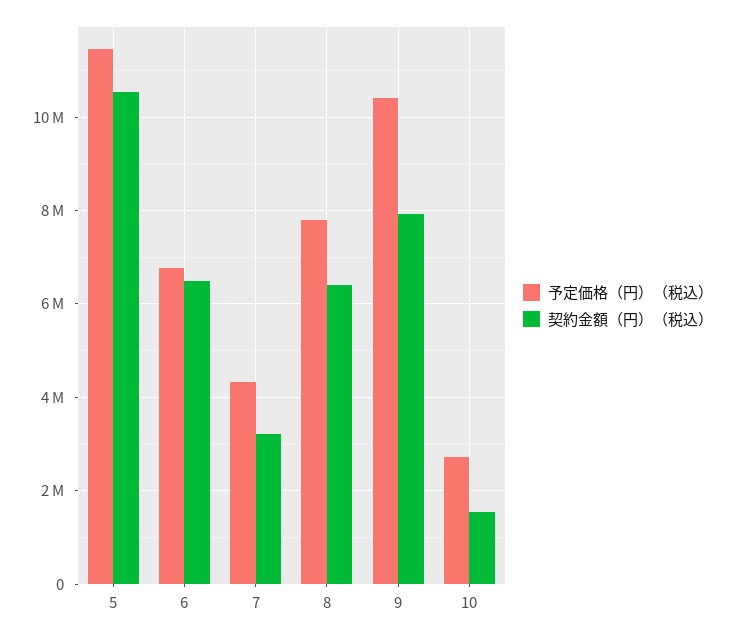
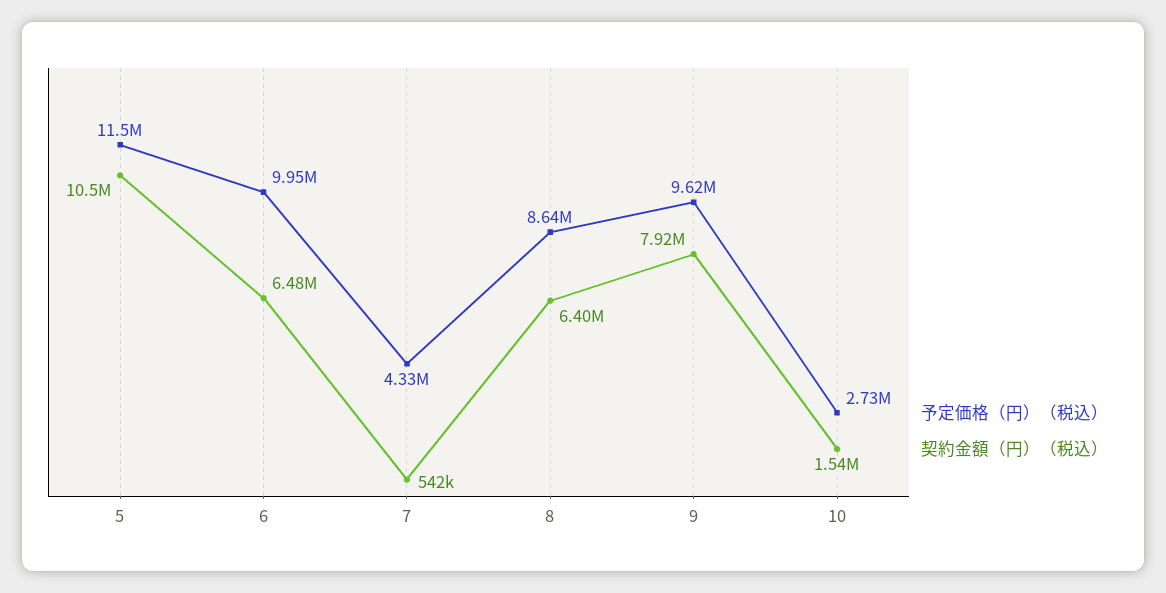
予定価格（円）（税込）, 6: 6800000 -> 9950000
契約金額（円）（税込）, 7: 3200000 -> 542000
予定価格（円）（税込）, 8: 7800000 -> 8640000
予定価格（円）（税込）, 9: 10400000 -> 9620000

